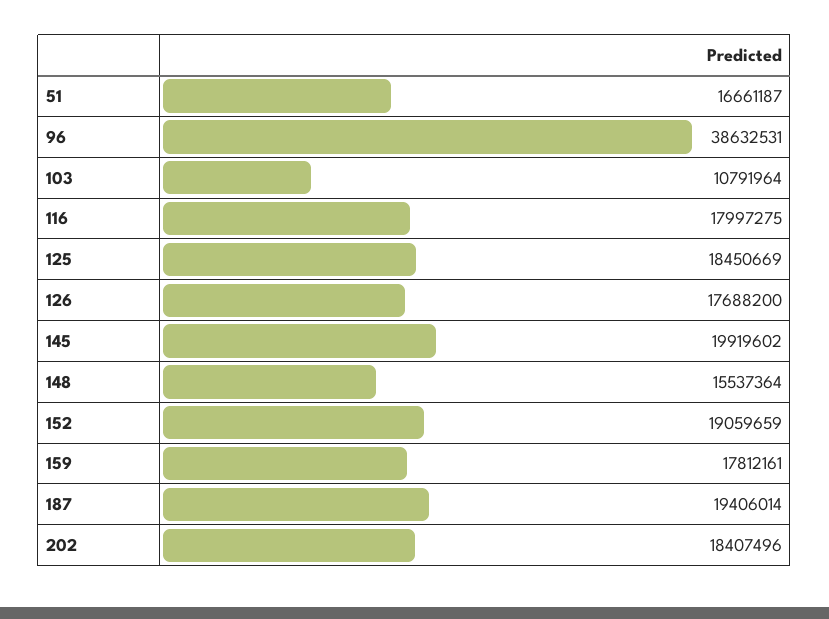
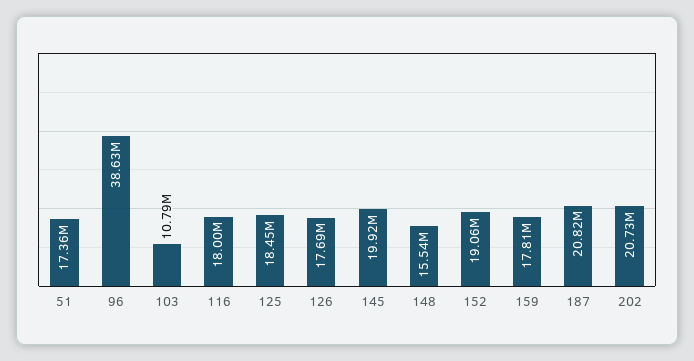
51: 16661187 -> 17360000
187: 19406014 -> 20820000
202: 18407496 -> 20730000

